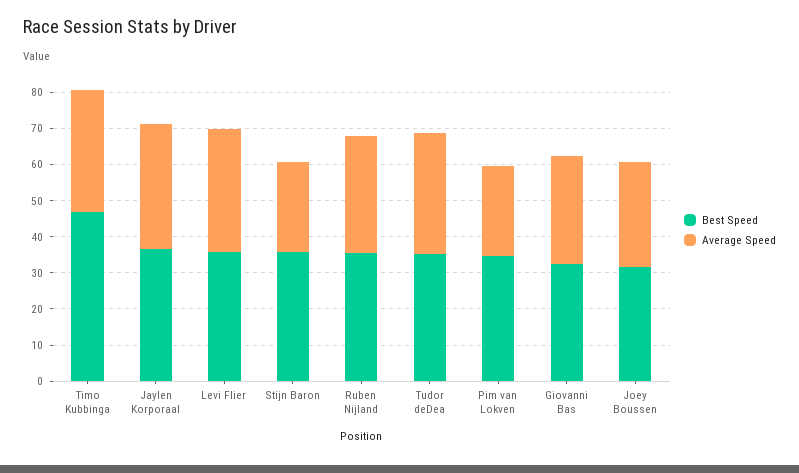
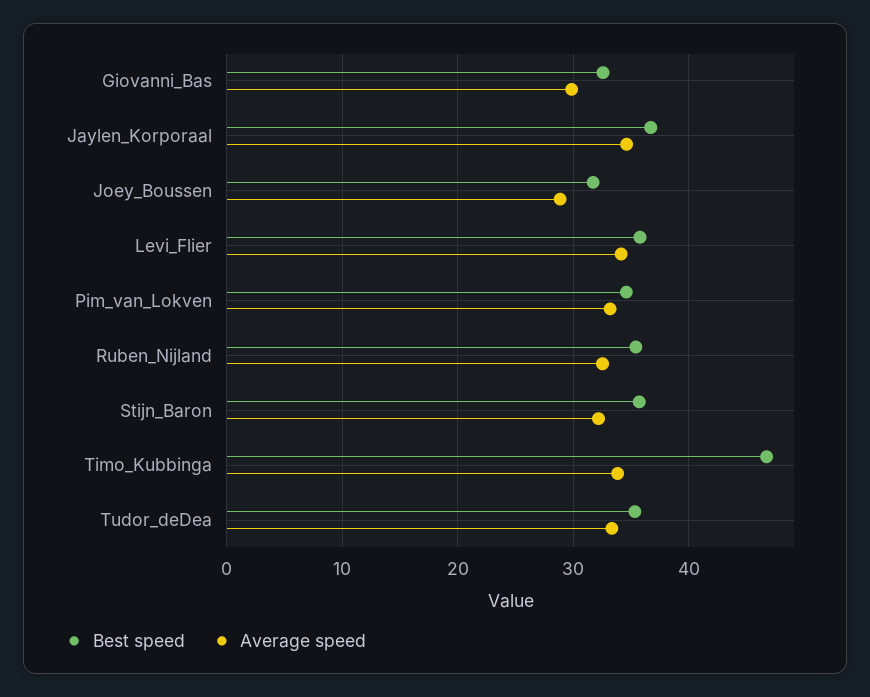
Average Speed, Stijn Baron: 25 -> 32
Average Speed, Pim van Lokven: 25 -> 33

